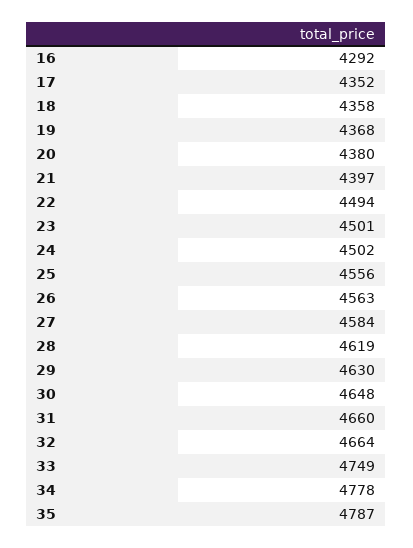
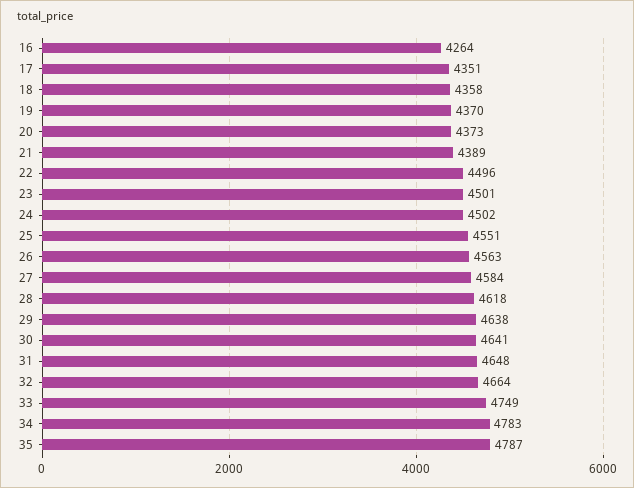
16: 4292 -> 4264
17: 4352 -> 4351
19: 4368 -> 4370
20: 4380 -> 4373
21: 4397 -> 4389
22: 4494 -> 4496
25: 4556 -> 4551
28: 4619 -> 4618
29: 4630 -> 4638
30: 4648 -> 4641
31: 4660 -> 4648
34: 4778 -> 4783

